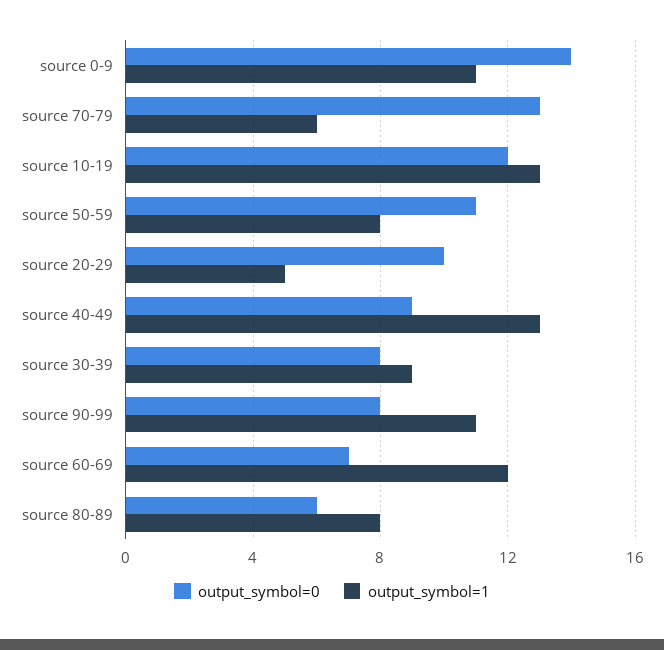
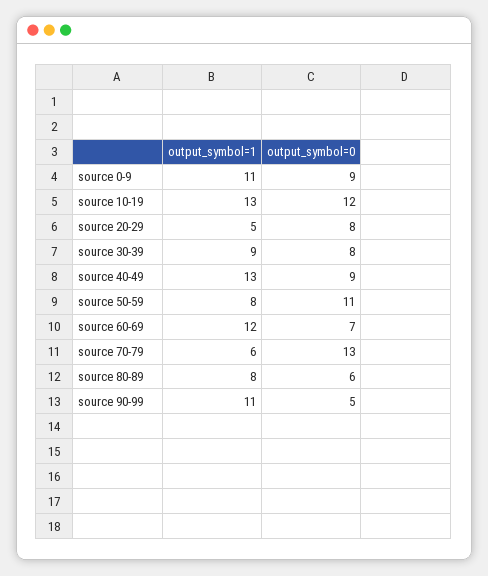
output_symbol=0, source 0-9: 14 -> 9
output_symbol=0, source 20-29: 10 -> 8
output_symbol=0, source 90-99: 8 -> 5

